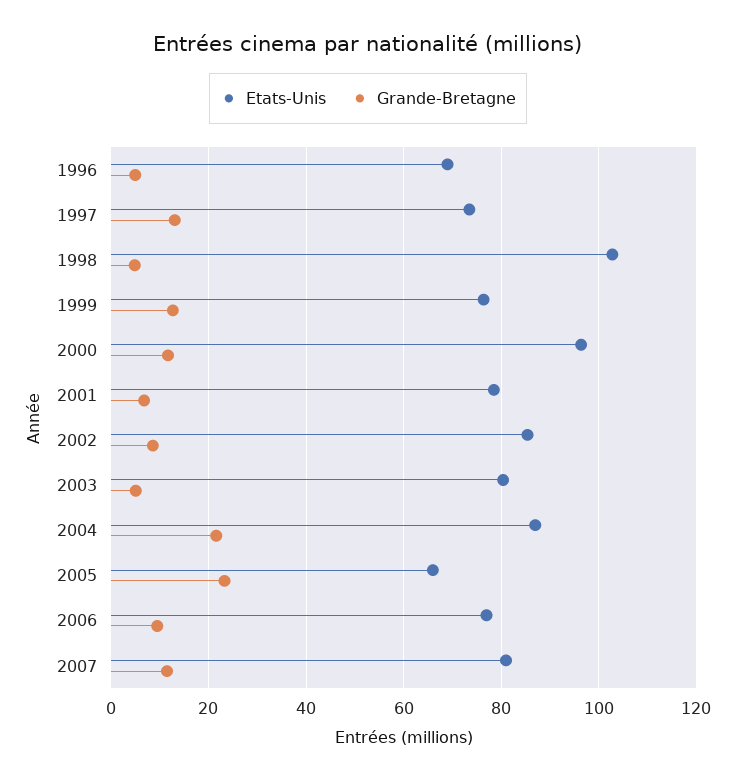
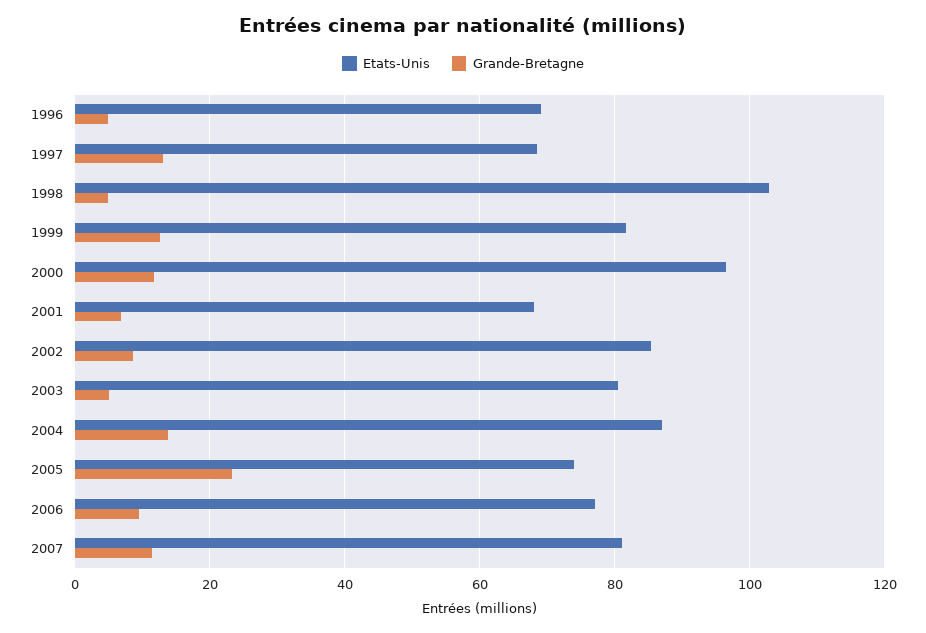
Etats-Unis, 1997: 74 -> 68
Etats-Unis, 1999: 76 -> 82
Etats-Unis, 2001: 78 -> 68
Grande-Bretagne, 2004: 22 -> 14
Etats-Unis, 2005: 66 -> 74

